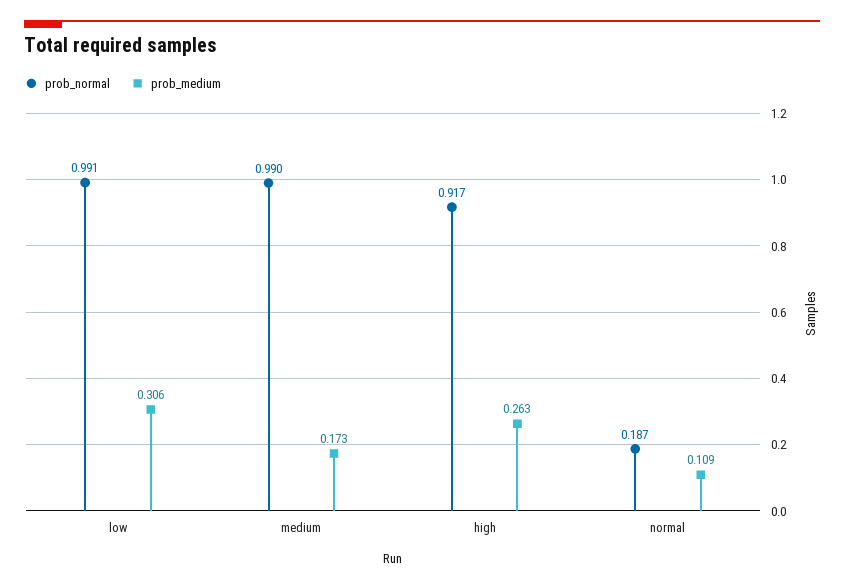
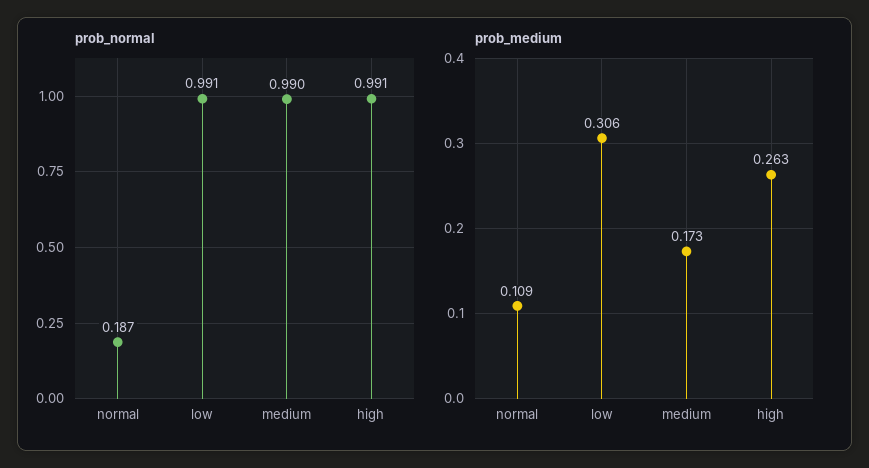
prob_normal, high: 0.917 -> 0.991

